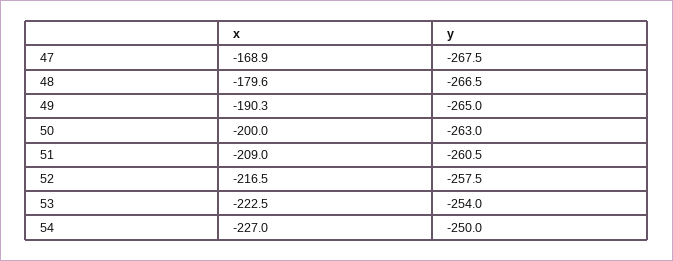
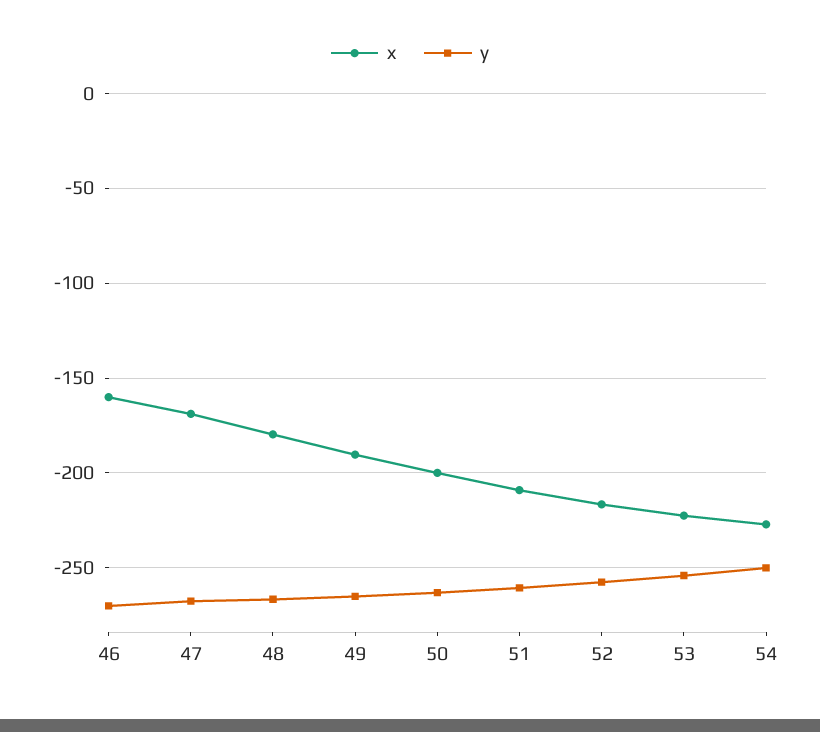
x, 46: none -> -160
y, 46: none -> -270

